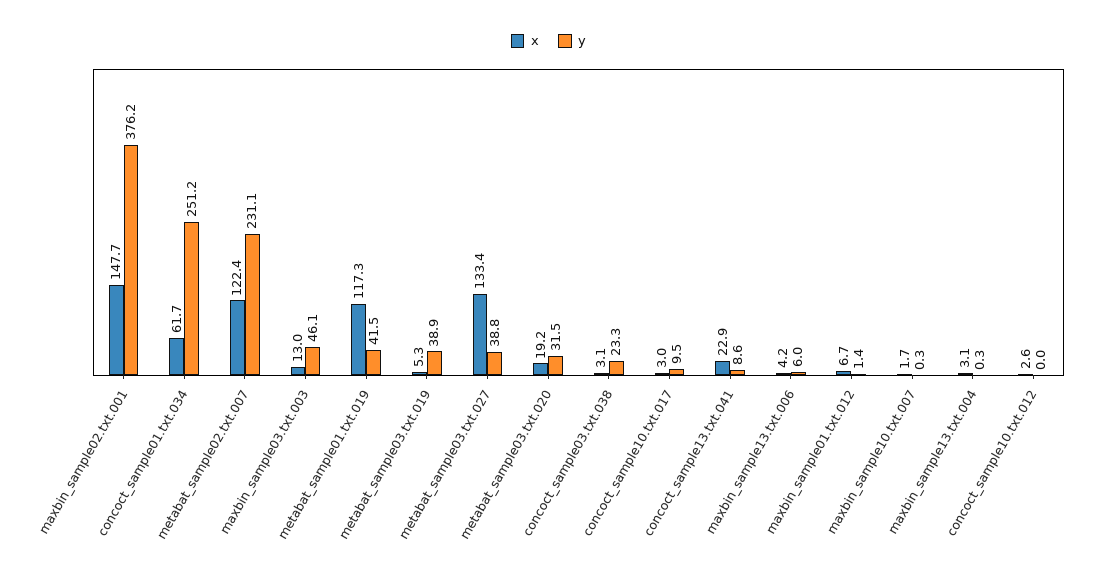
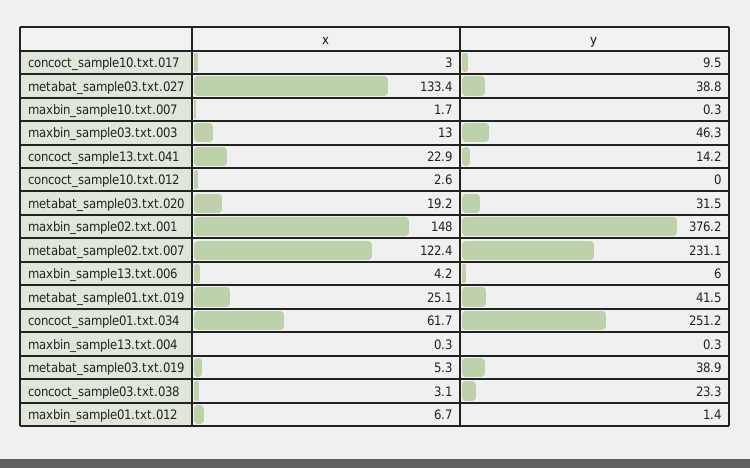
x, maxbin_sample02.txt.001: 147.7 -> 148
y, maxbin_sample03.txt.003: 46.1 -> 46.3
x, metabat_sample01.txt.019: 117.3 -> 25.1
y, concoct_sample13.txt.041: 8.6 -> 14.2
x, maxbin_sample13.txt.004: 3.1 -> 0.3

